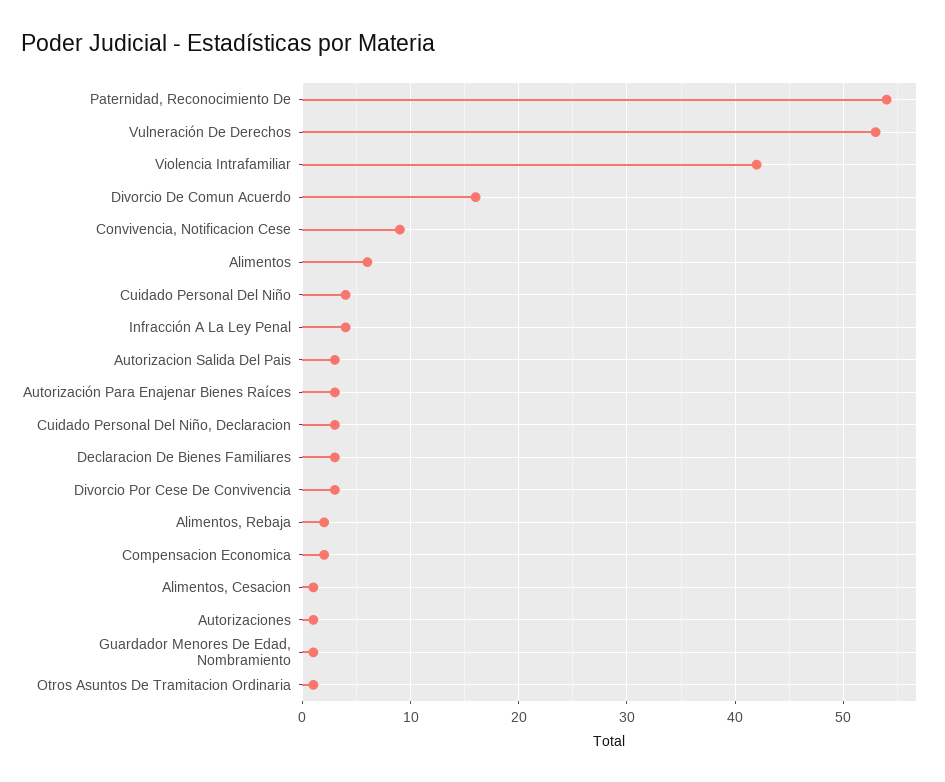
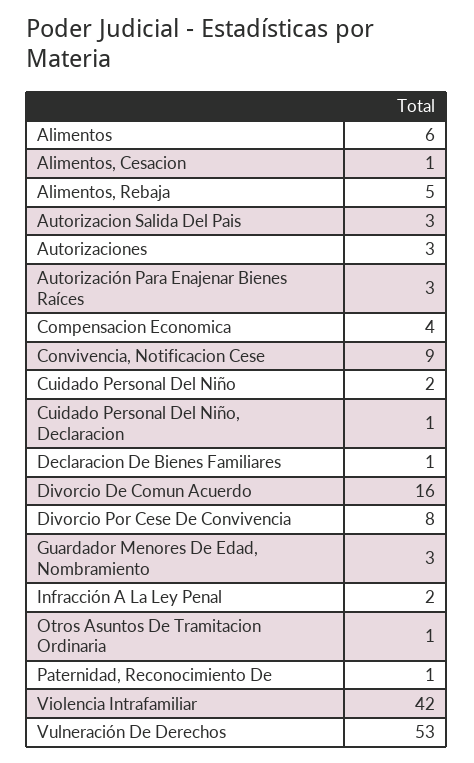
Paternidad, Reconocimiento De: 54 -> 1
Cuidado Personal Del Niño: 4 -> 2
Infracción A La Ley Penal: 4 -> 2
Cuidado Personal Del Niño, Declaracion: 3 -> 1
Declaracion De Bienes Familiares: 3 -> 1
Divorcio Por Cese De Convivencia: 3 -> 8
Alimentos, Rebaja: 2 -> 5
Compensacion Economica: 2 -> 4
Autorizaciones: 1 -> 3
Guardador Menores De Edad, Nombramiento: 1 -> 3

